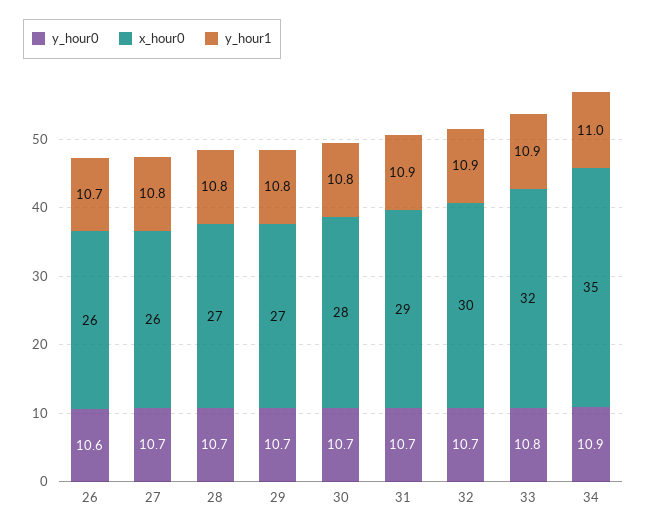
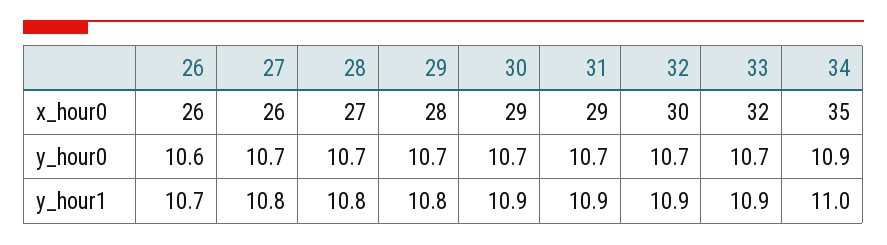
x_hour0, 29: 27 -> 28
x_hour0, 30: 28 -> 29
y_hour1, 30: 10.8 -> 10.9
y_hour0, 33: 10.8 -> 10.7

